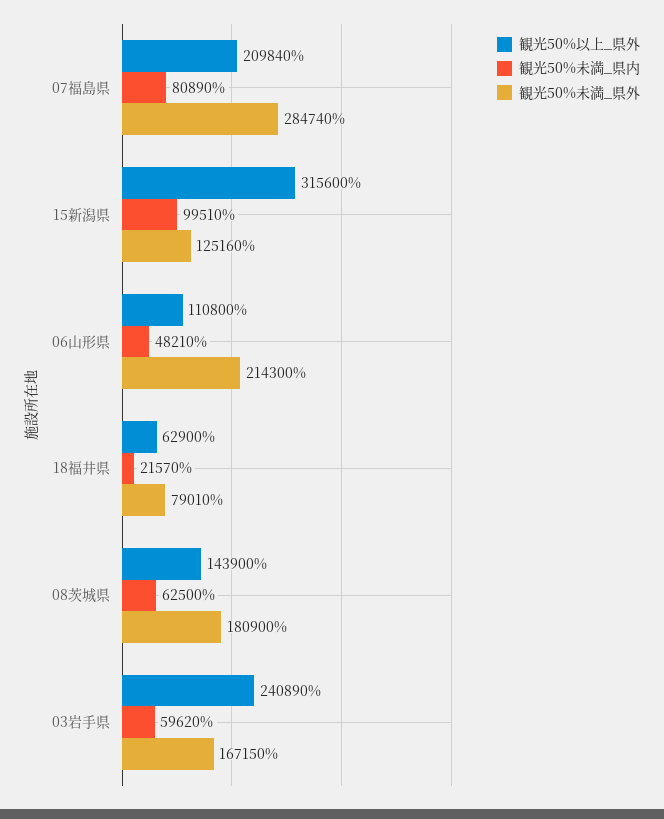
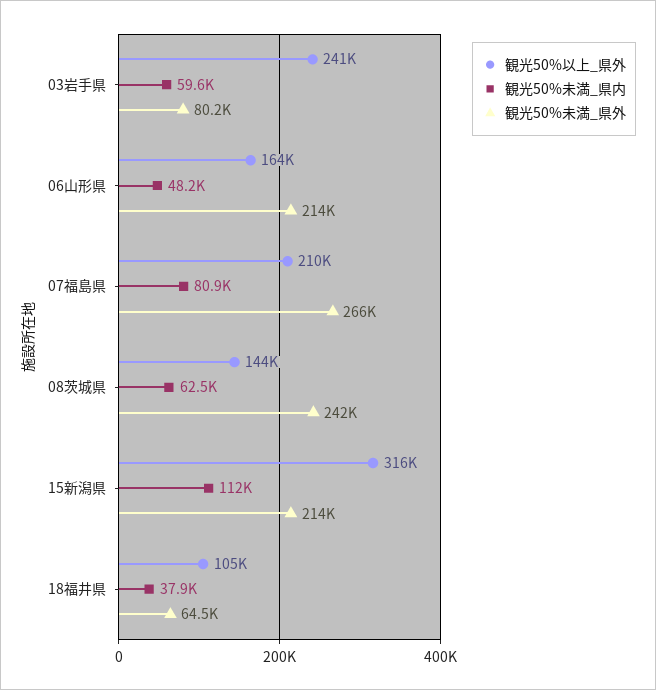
観光50%未満_県外, 07福島県: 284740 -> 266000
観光50%未満_県内, 15新潟県: 99510 -> 112000
観光50%未満_県外, 15新潟県: 125160 -> 214000
観光50%以上_県外, 06山形県: 110800 -> 164000
観光50%以上_県外, 18福井県: 62900 -> 105000
観光50%未満_県内, 18福井県: 21570 -> 37900
観光50%未満_県外, 18福井県: 79010 -> 64500
観光50%未満_県外, 08茨城県: 180900 -> 242000
観光50%未満_県外, 03岩手県: 167150 -> 80200

